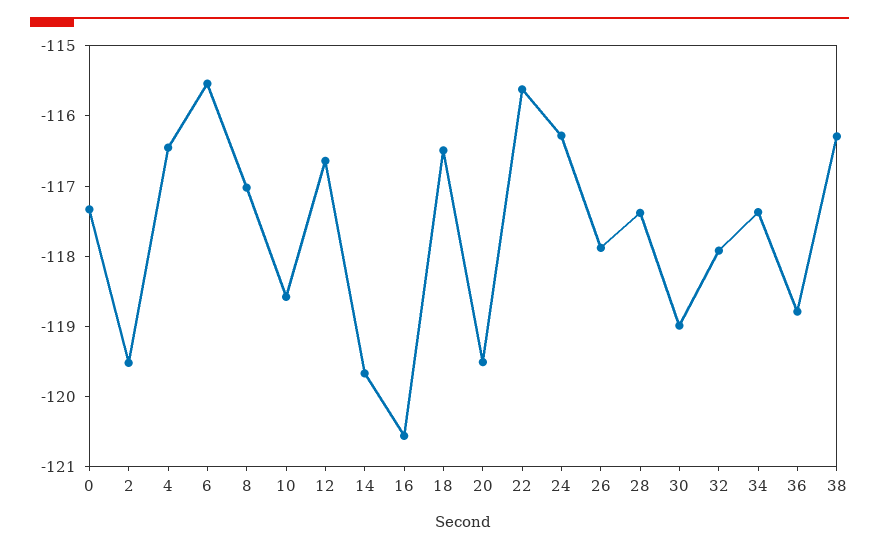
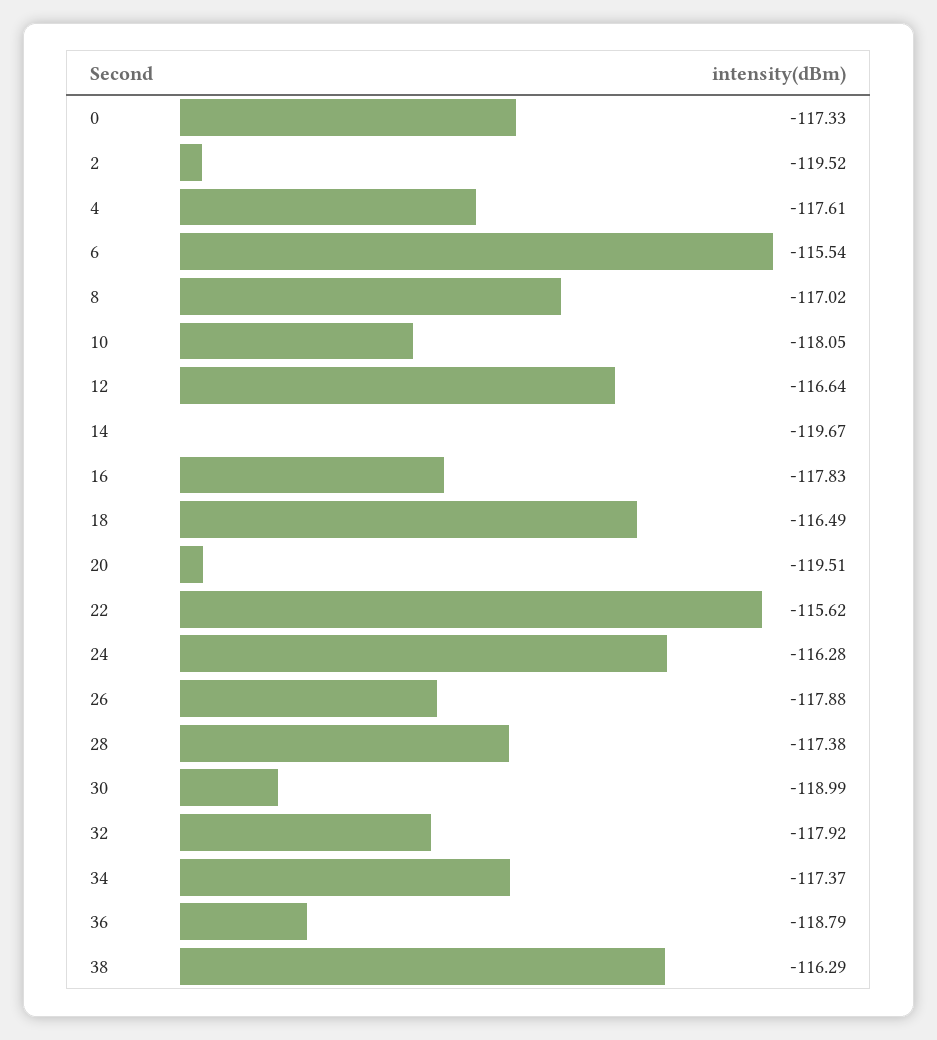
4: -116.4 -> -117.61
10: -118.6 -> -118.05
16: -120.6 -> -117.83

